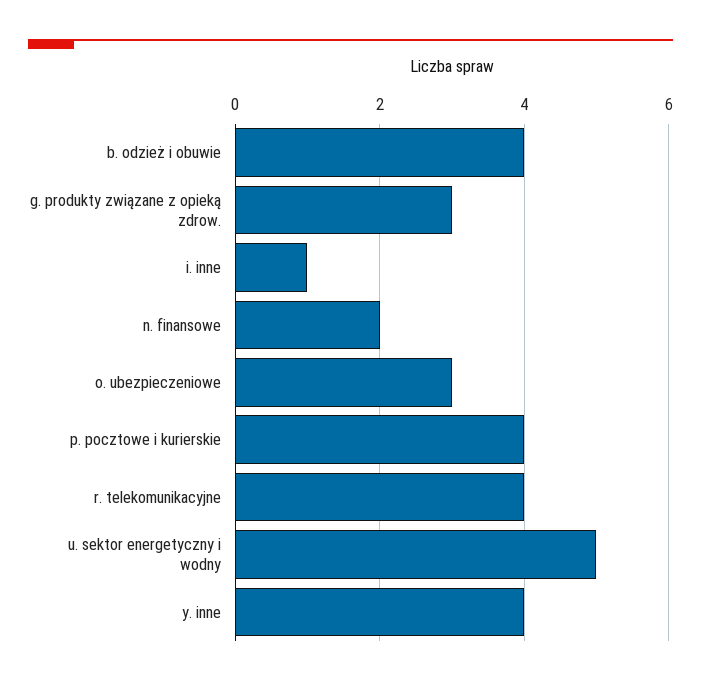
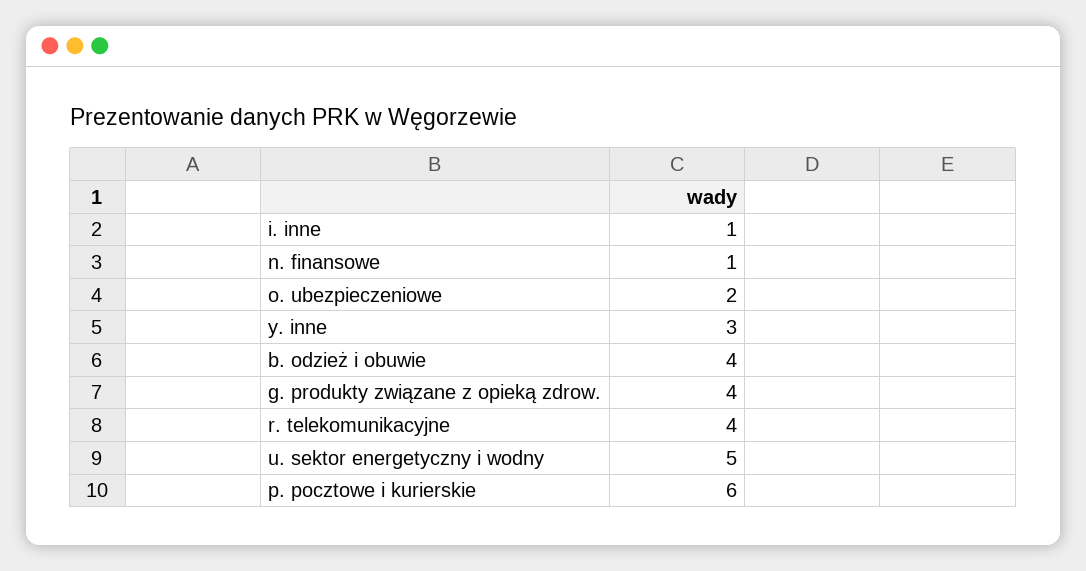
g. produkty związane z opieką zdrow.: 3 -> 4
n. finansowe: 2 -> 1
o. ubezpieczeniowe: 3 -> 2
p. pocztowe i kurierskie: 4 -> 6
y. inne: 4 -> 3

